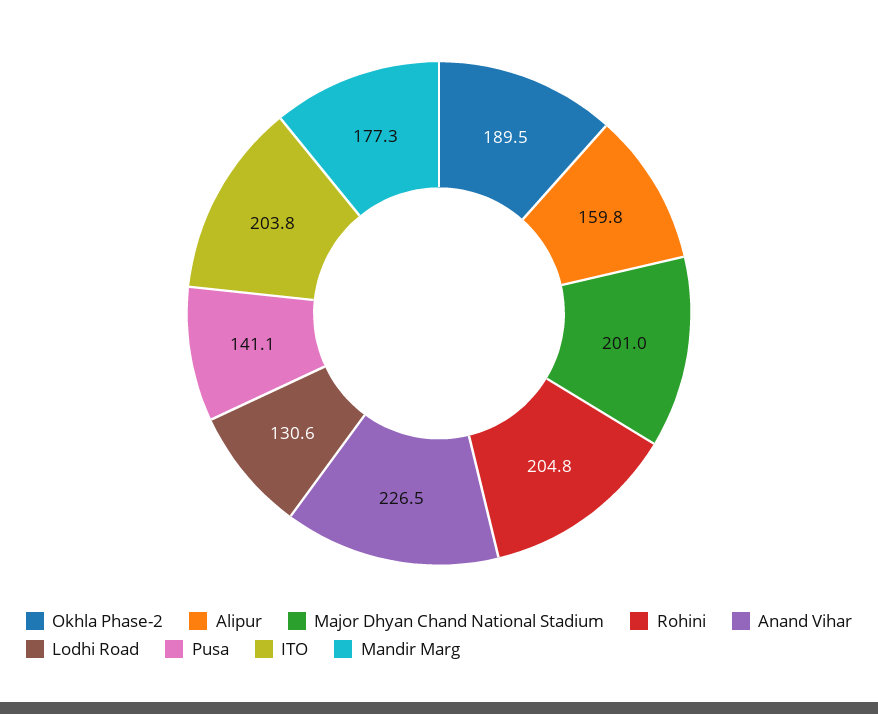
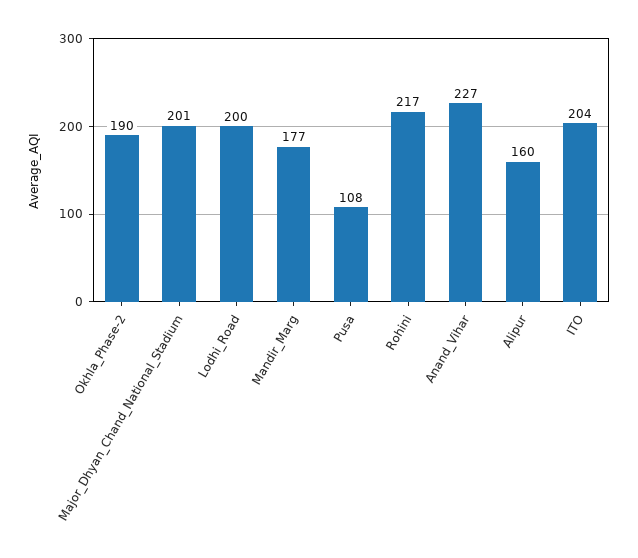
Rohini: 204.8 -> 217
Lodhi Road: 130.6 -> 200
Pusa: 141.1 -> 108

